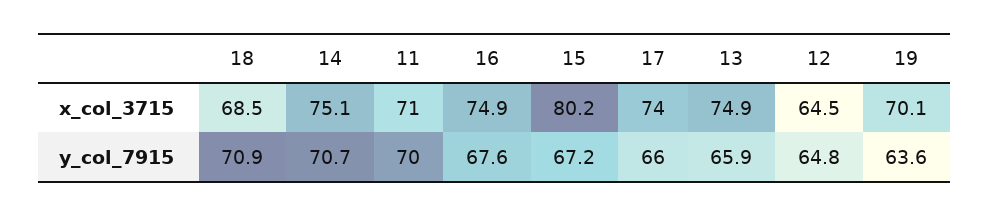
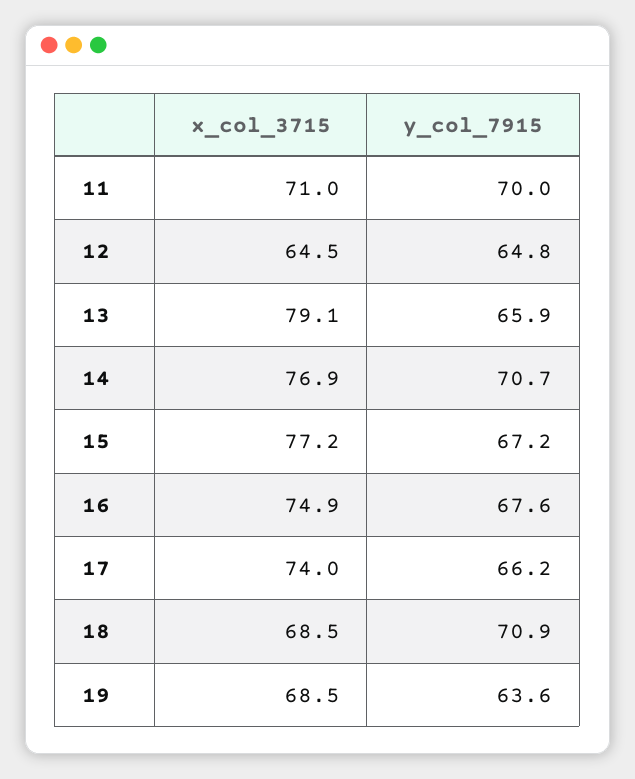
14, x_col_3715: 75.1 -> 76.9
15, x_col_3715: 80.2 -> 77.2
13, x_col_3715: 74.9 -> 79.1
19, x_col_3715: 70.1 -> 68.5
17, y_col_7915: 66 -> 66.2

